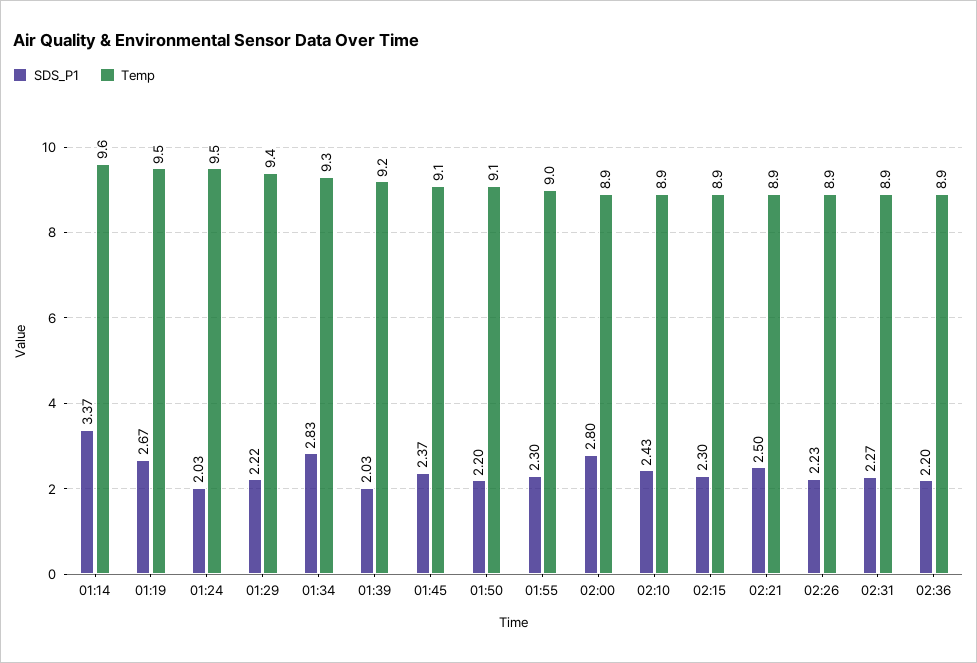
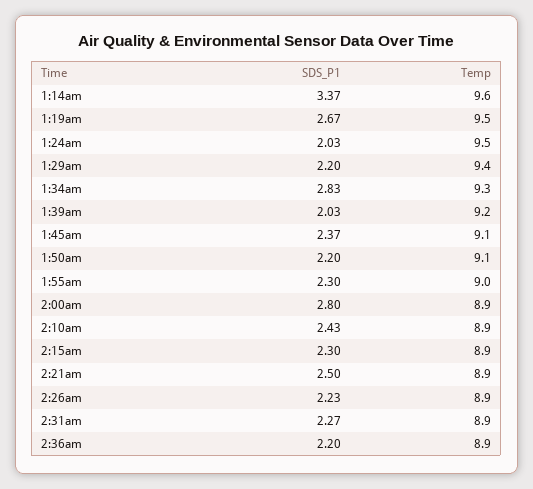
SDS_P1, 01:29: 2.22 -> 2.2

